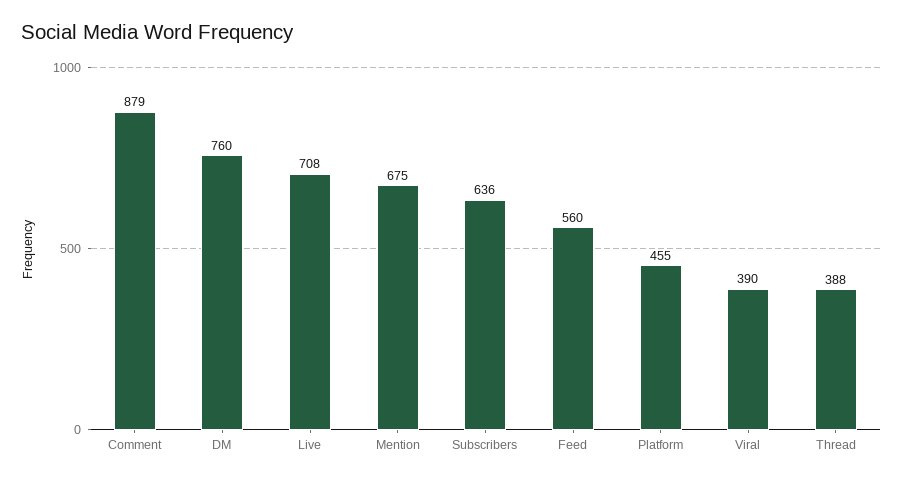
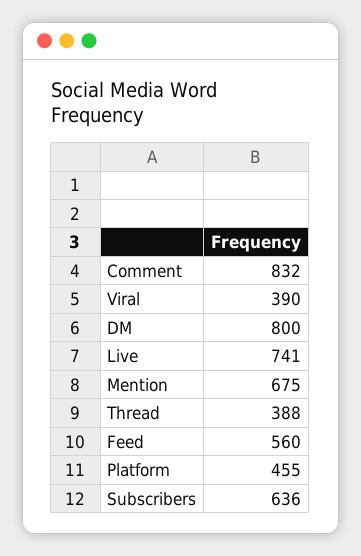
Comment: 879 -> 832
DM: 760 -> 800
Live: 708 -> 741

